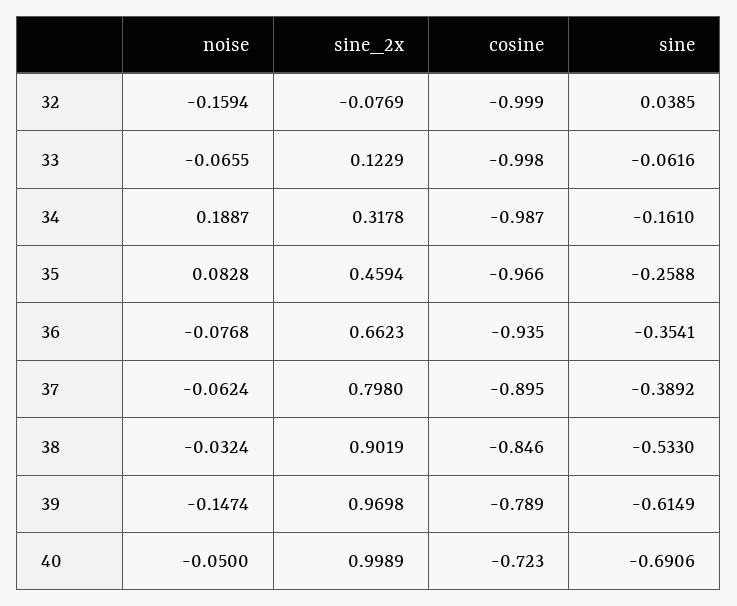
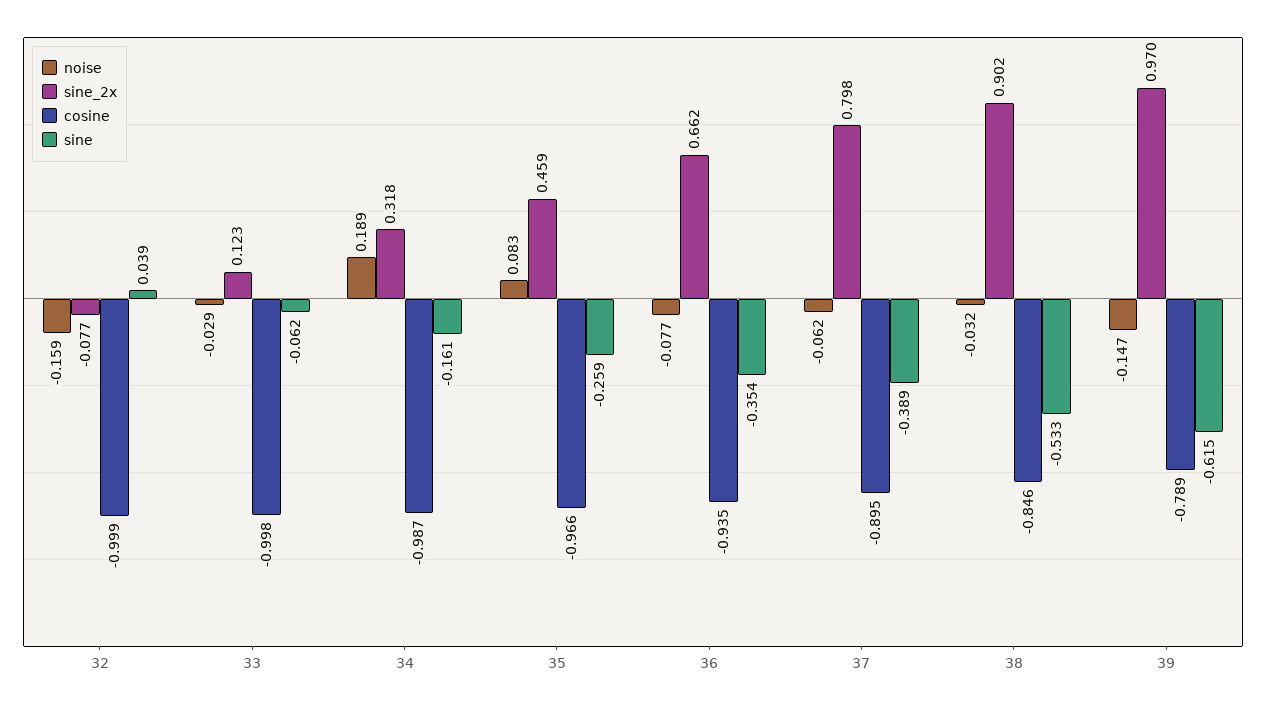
noise, 33: -0.0655 -> -0.029
noise, 40: -0.05 -> none
sine_2x, 40: 0.9989 -> none
cosine, 40: -0.723 -> none
sine, 40: -0.6906 -> none

